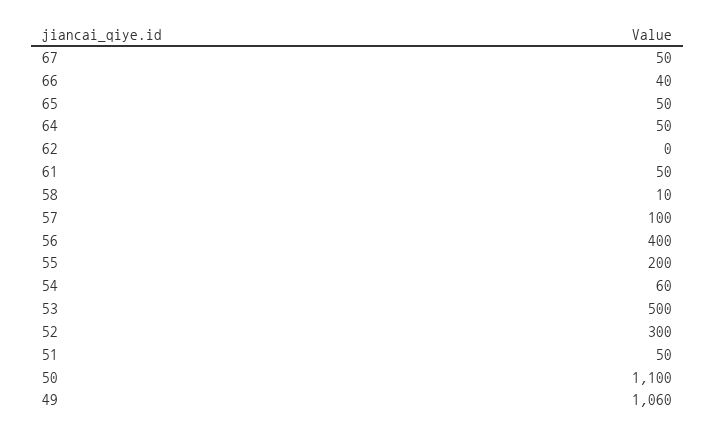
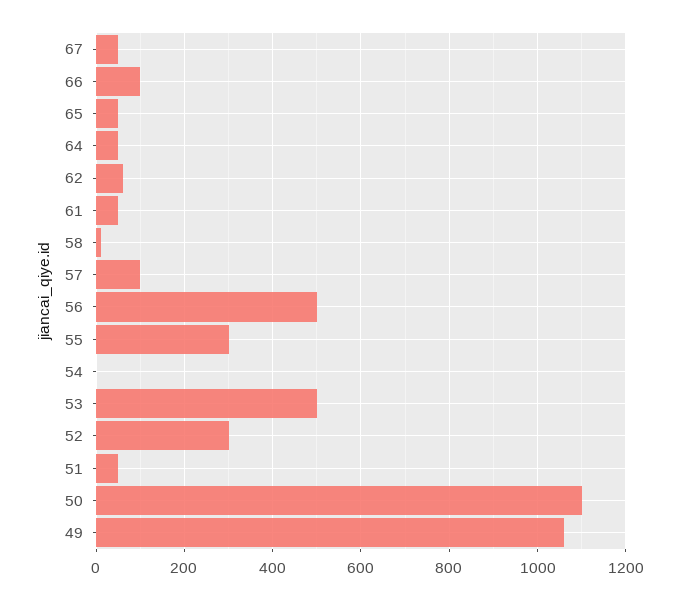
66: 40 -> 100
62: 0 -> 60
56: 400 -> 500
55: 200 -> 300
54: 60 -> 0

